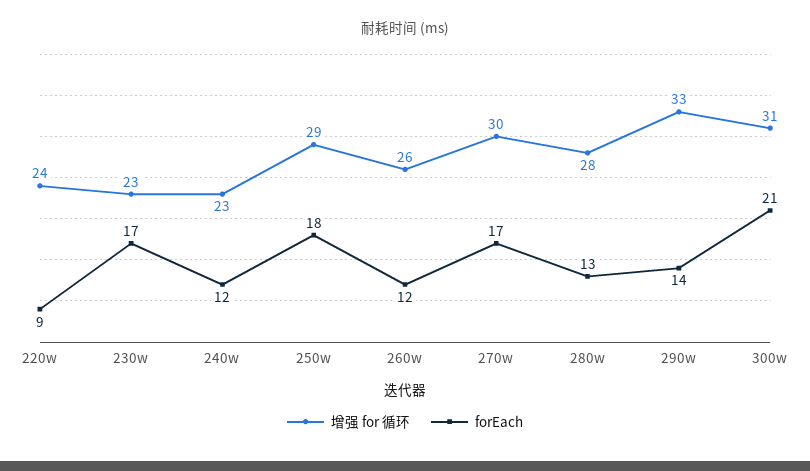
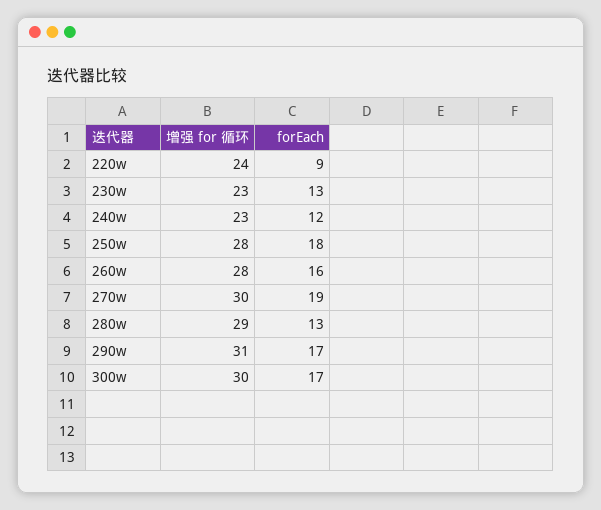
forEach, 230w: 17 -> 13
增强 for 循环, 250w: 29 -> 28
增强 for 循环, 260w: 26 -> 28
forEach, 260w: 12 -> 16
forEach, 270w: 17 -> 19
增强 for 循环, 280w: 28 -> 29
增强 for 循环, 290w: 33 -> 31
forEach, 290w: 14 -> 17
增强 for 循环, 300w: 31 -> 30
forEach, 300w: 21 -> 17

